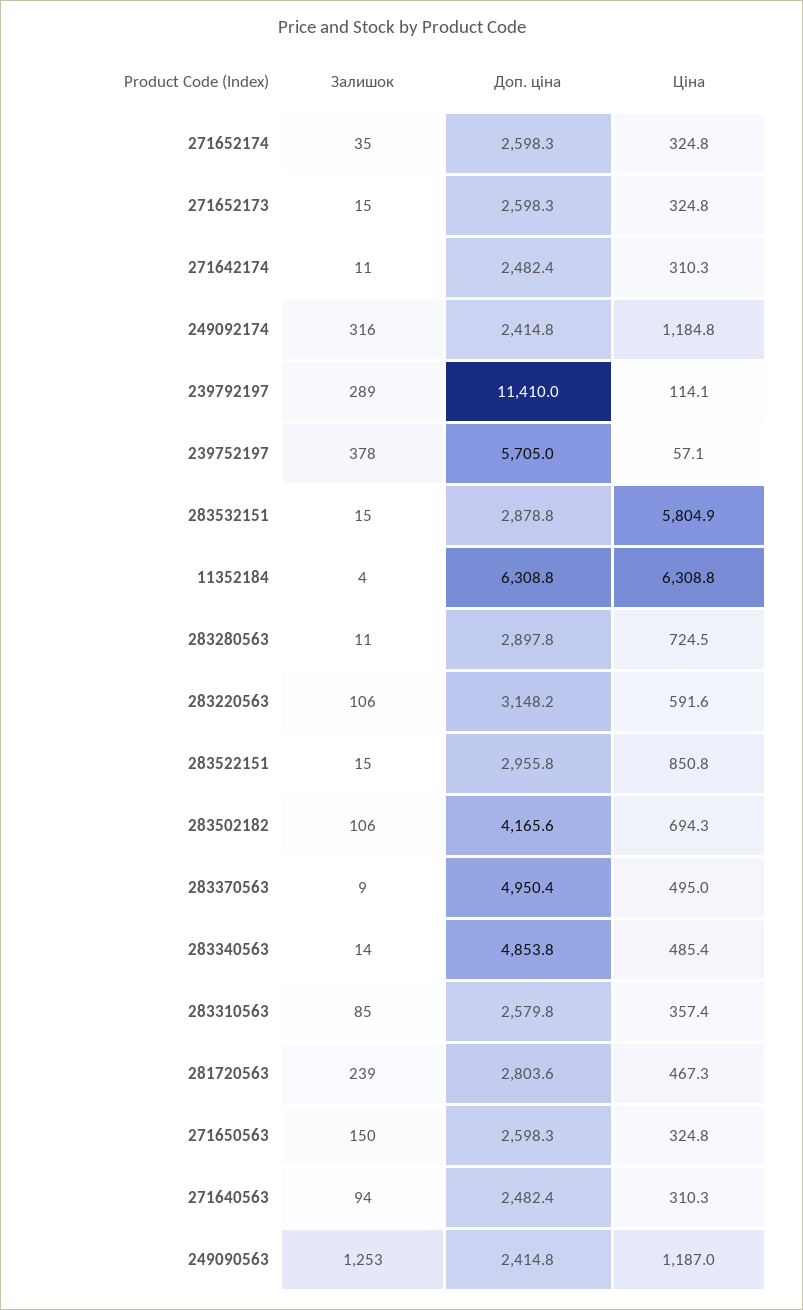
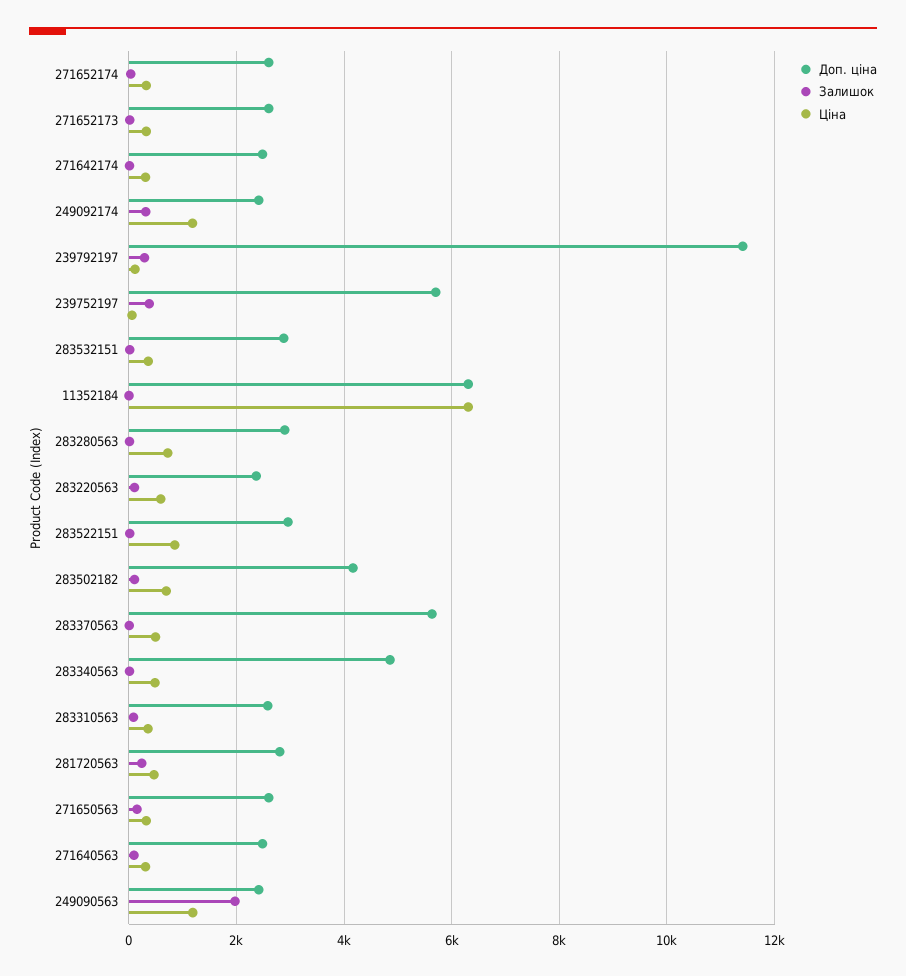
Ціна, 283532151: 5804.9 -> 400
Доп. ціна, 283220563: 3148.2 -> 2400
Доп. ціна, 283370563: 4950.4 -> 5600
Залишок, 249090563: 1253 -> 2000

